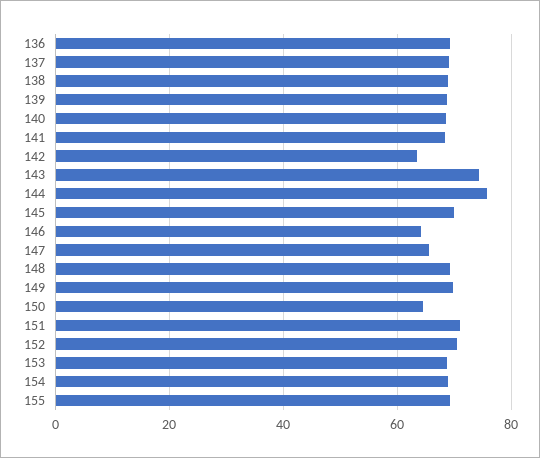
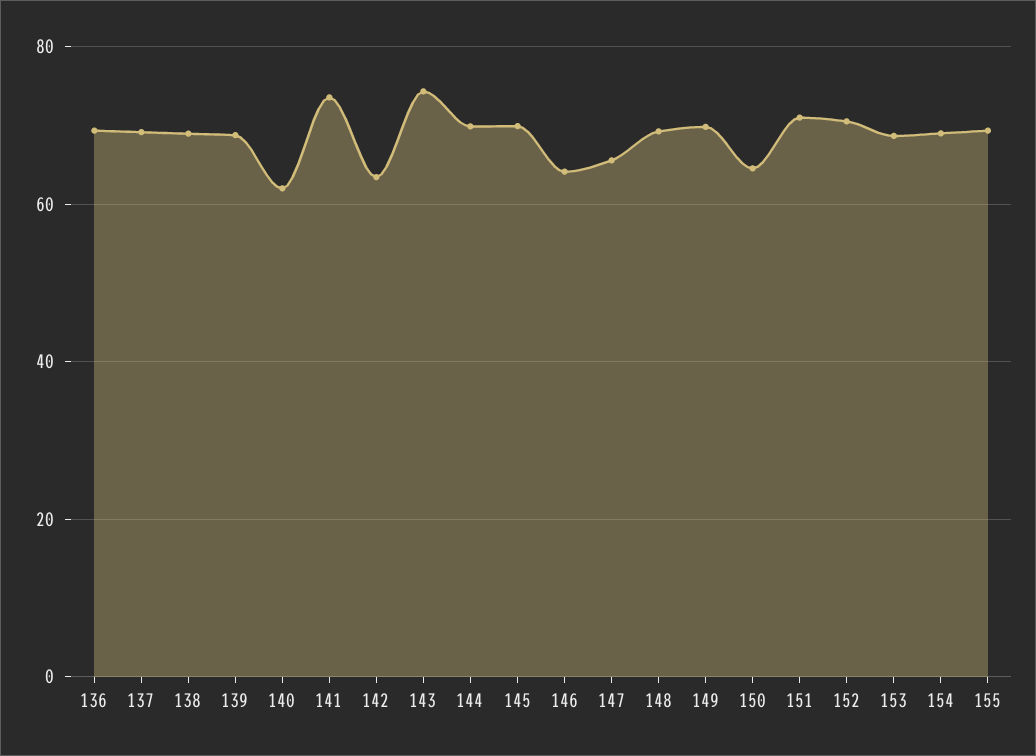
140: 68 -> 62
141: 68 -> 74
144: 76 -> 70

